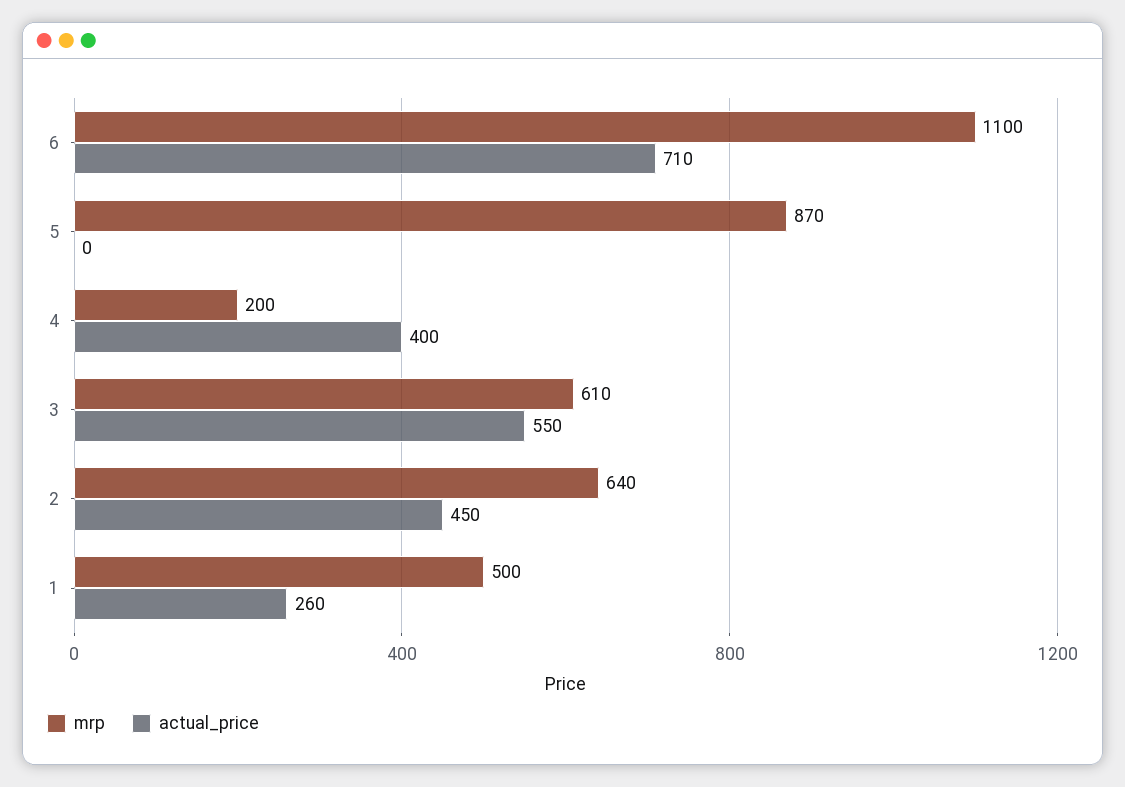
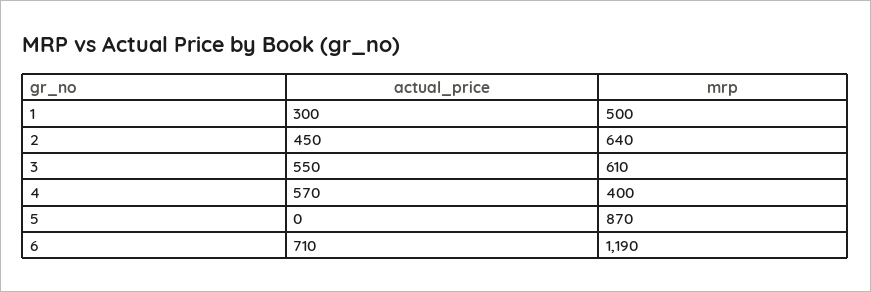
mrp, 6: 1100 -> 1190
mrp, 4: 200 -> 400
actual_price, 4: 400 -> 570
actual_price, 1: 260 -> 300

